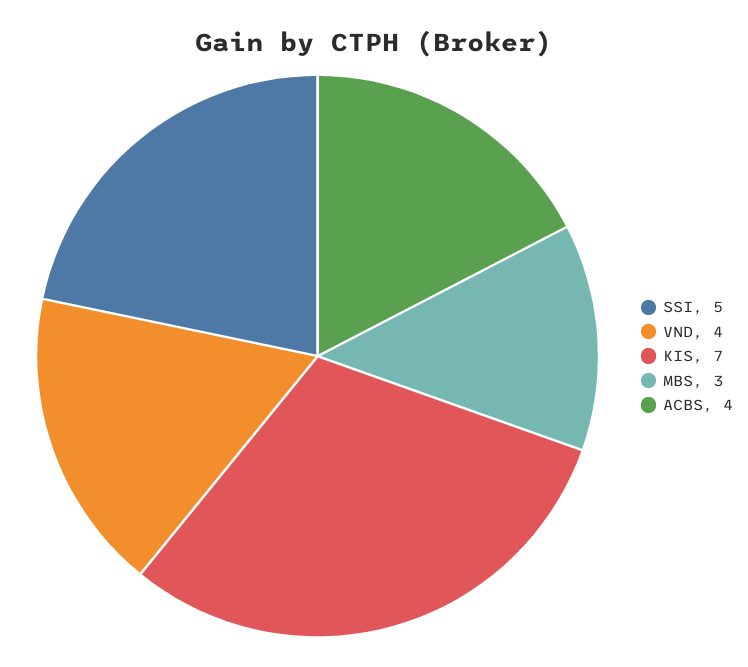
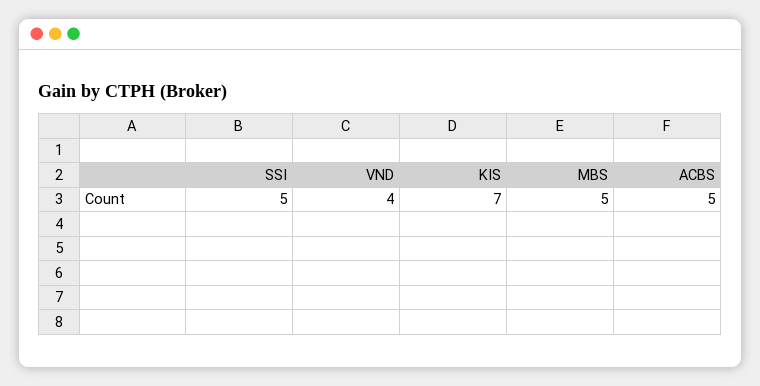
MBS: 3 -> 5
ACBS: 4 -> 5

